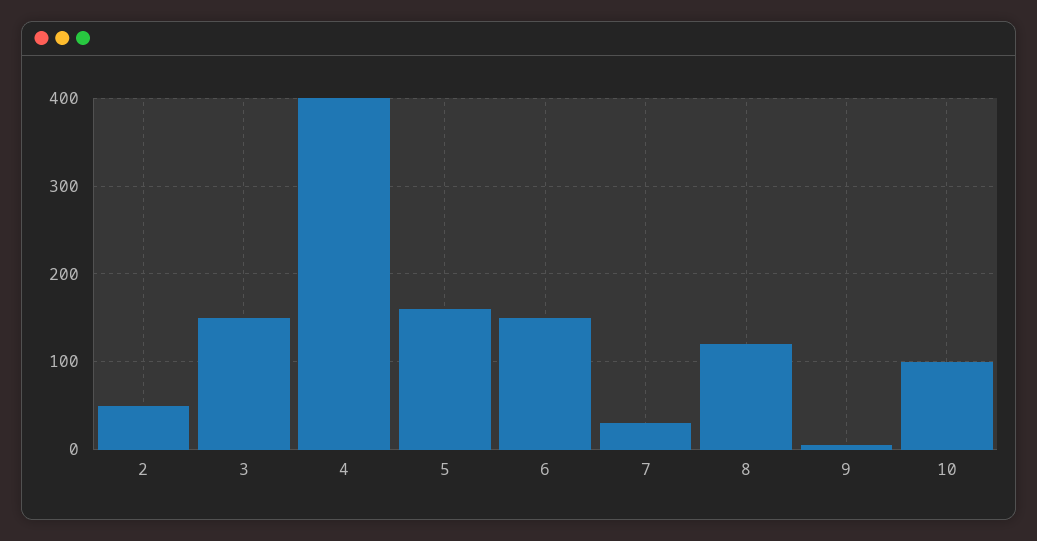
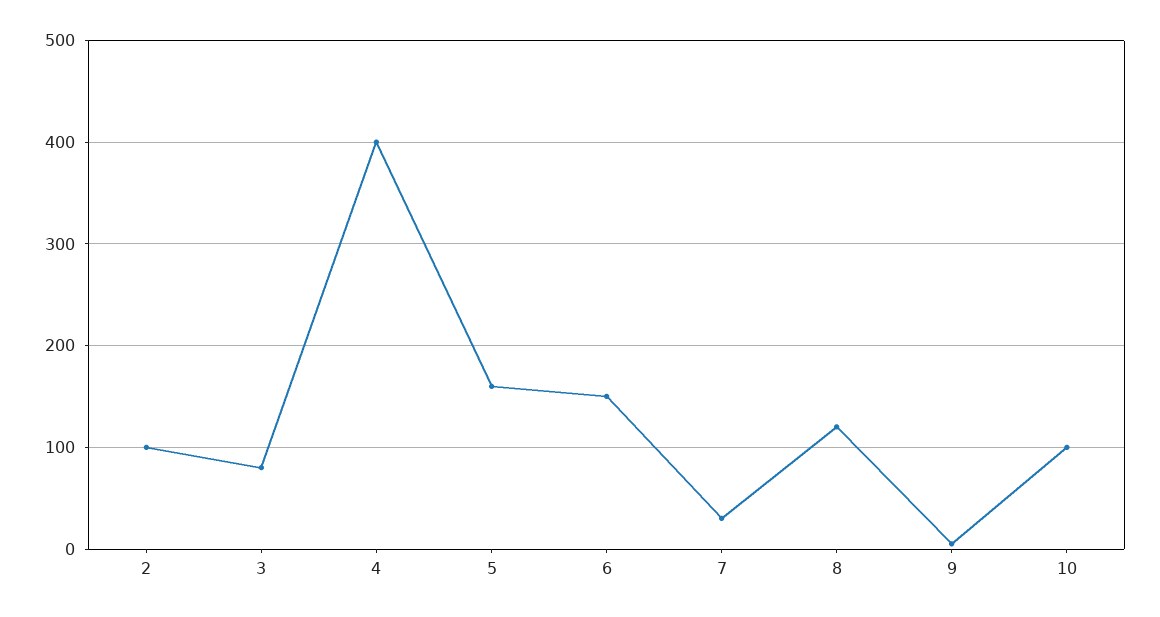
2: 50 -> 100
3: 150 -> 80

